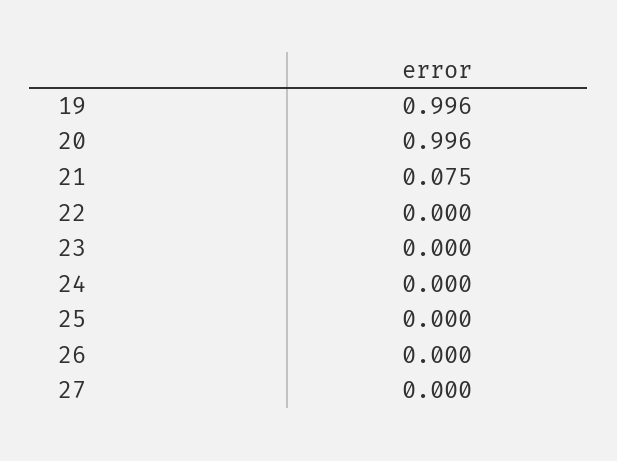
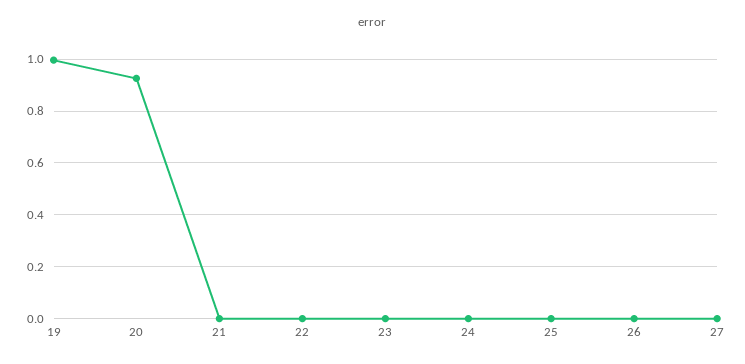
20: 0.996 -> 0.925
21: 0.075 -> 0

